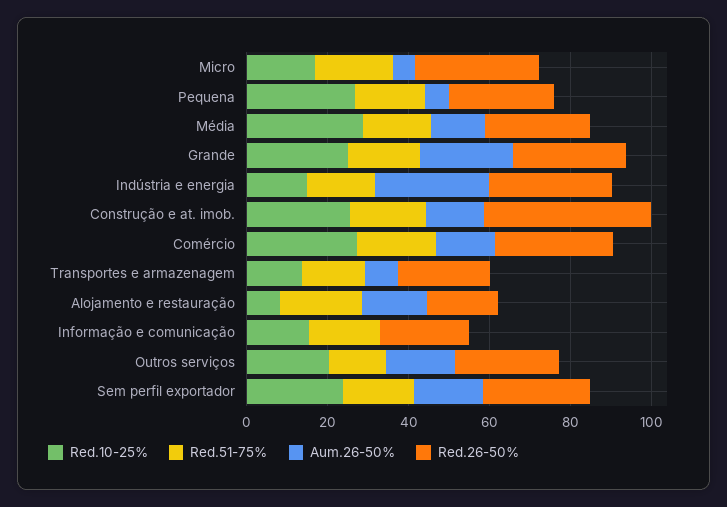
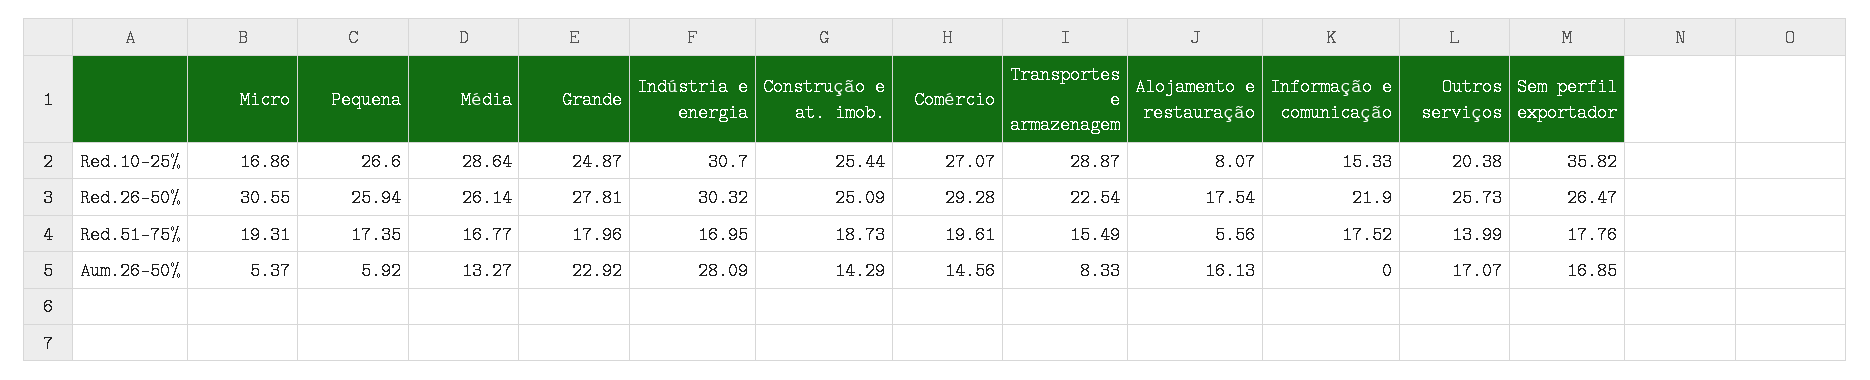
Red.10-25%, Indústria e energia: 15 -> 30.7
Red.26-50%, Construção e at. imob.: 40 -> 25.09
Red.10-25%, Transportes e armazenagem: 15 -> 28.87
Red.51-75%, Alojamento e restauração: 20 -> 5.56
Red.10-25%, Sem perfil exportador: 25 -> 35.82

